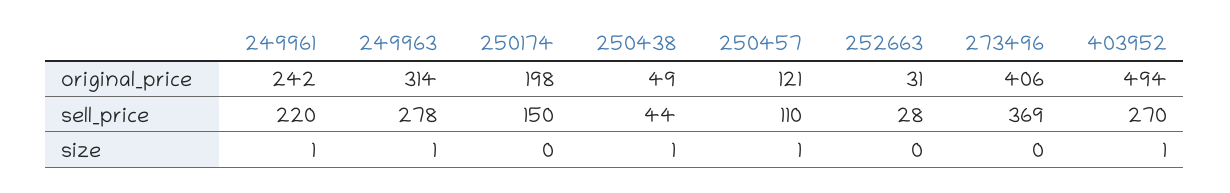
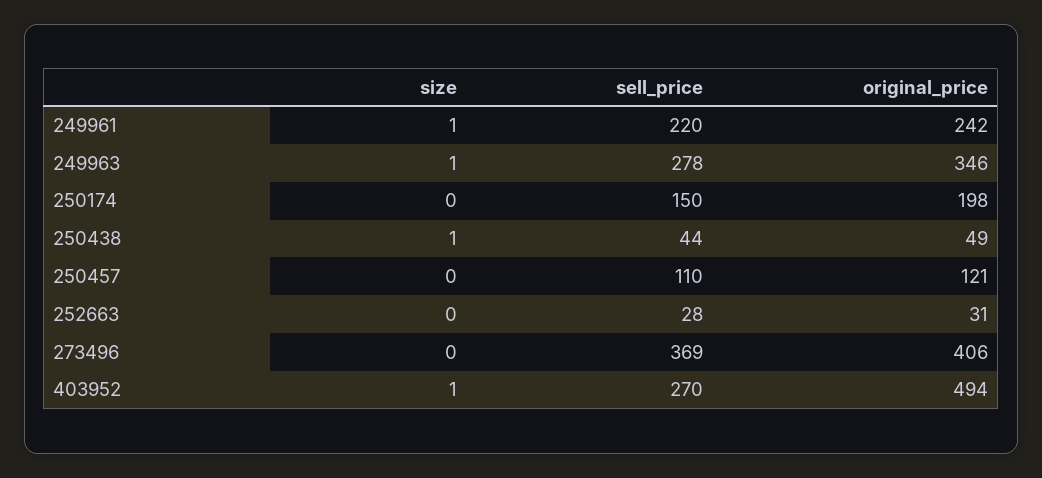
249963, original_price: 314 -> 346
250457, size: 1 -> 0

